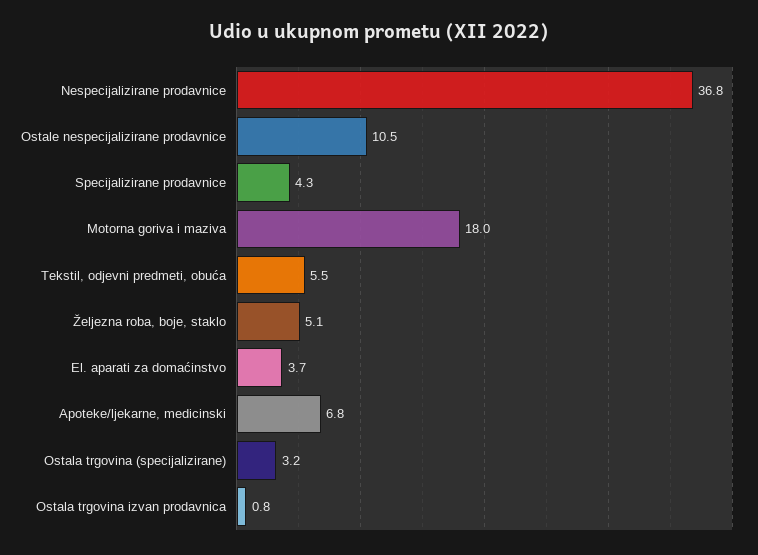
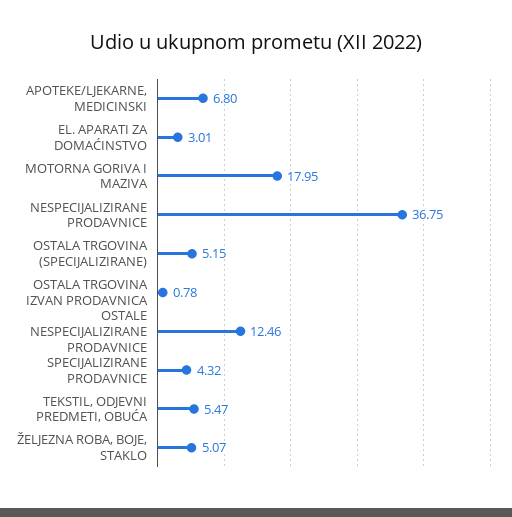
Ostale nespecijalizirane prodavnice: 10.5 -> 12.46
El. aparati za domaćinstvo: 3.7 -> 3.01
Ostala trgovina (specijalizirane): 3.2 -> 5.15

